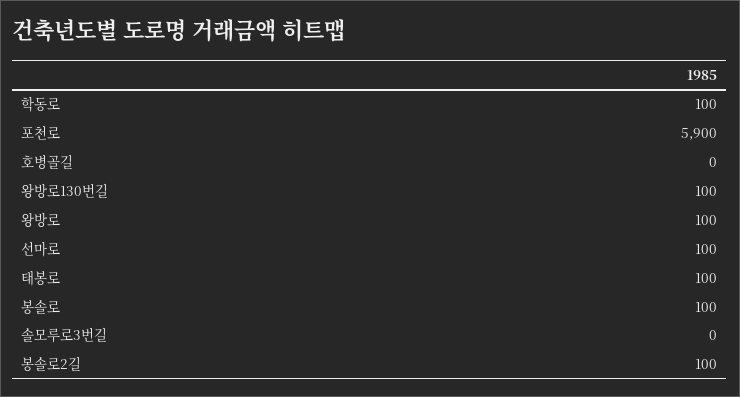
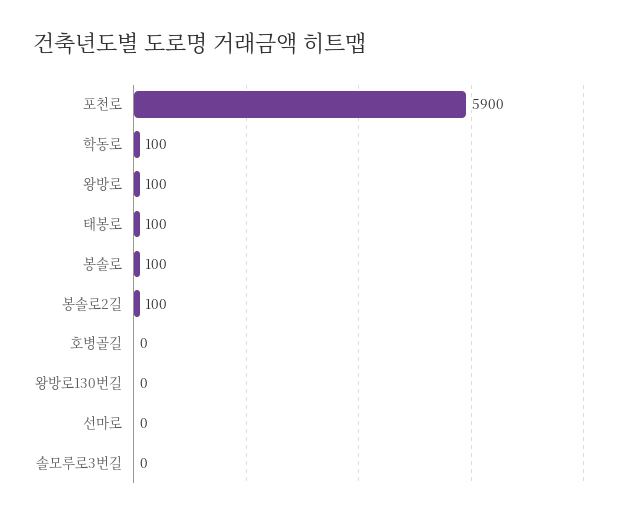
왕방로130번길: 100 -> 0
선마로: 100 -> 0

